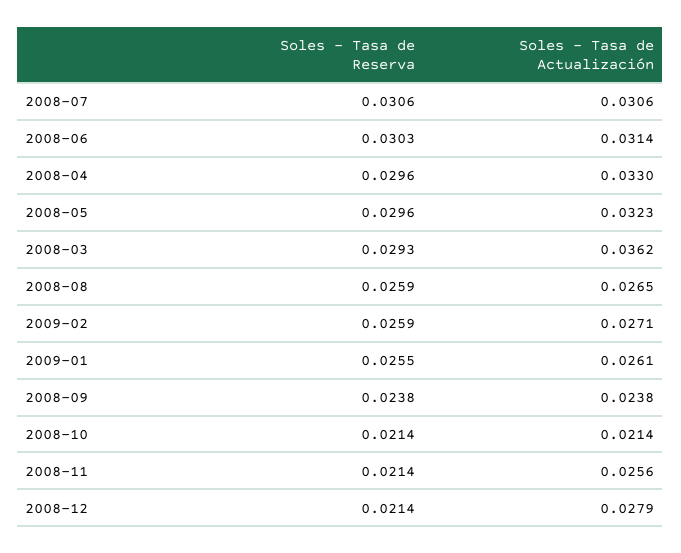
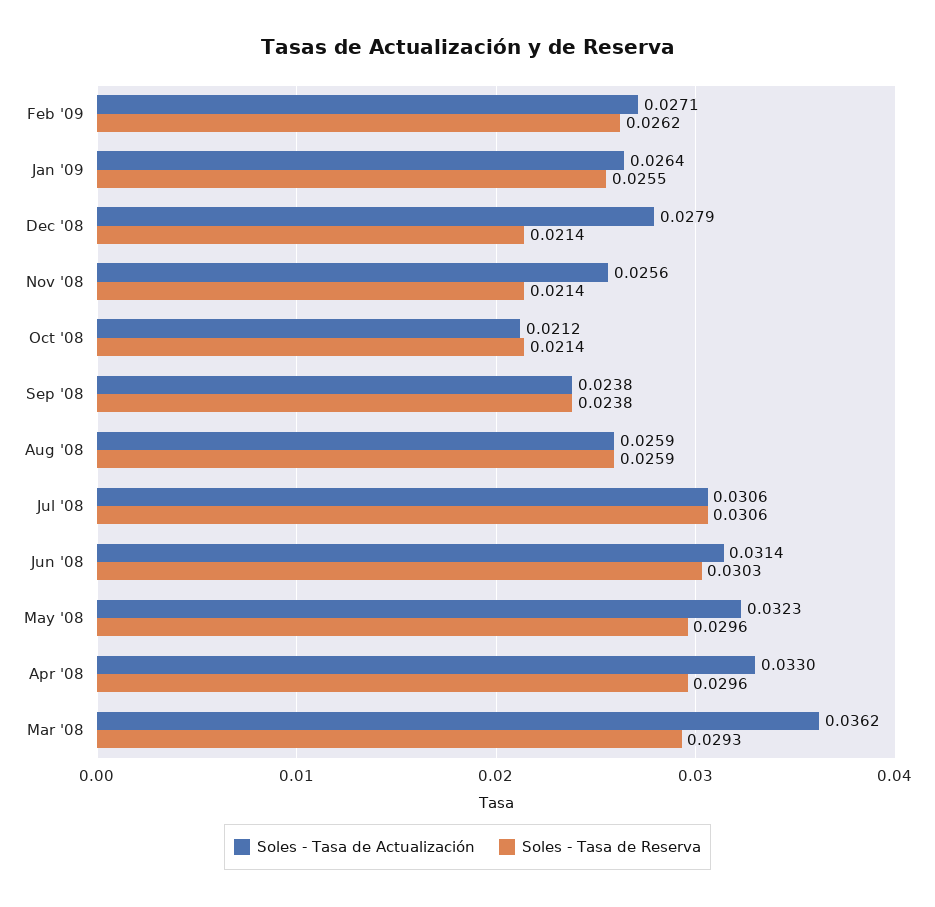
Soles - Tasa de Actualización, 2008-08: 0.0265 -> 0.0259
Soles - Tasa de Reserva, 2009-02: 0.0259 -> 0.0262
Soles - Tasa de Actualización, 2009-01: 0.0261 -> 0.0264
Soles - Tasa de Actualización, 2008-10: 0.0214 -> 0.0212

